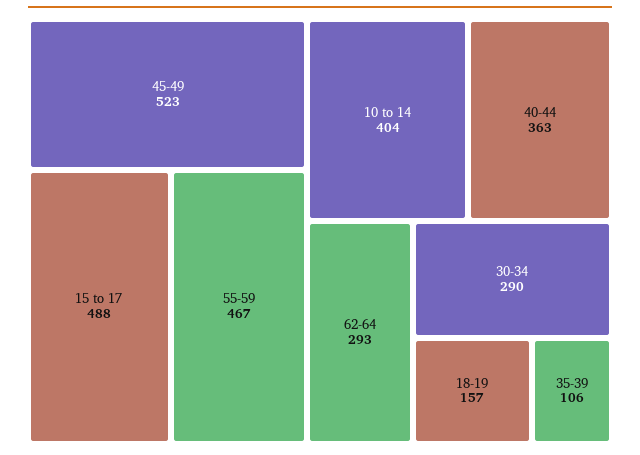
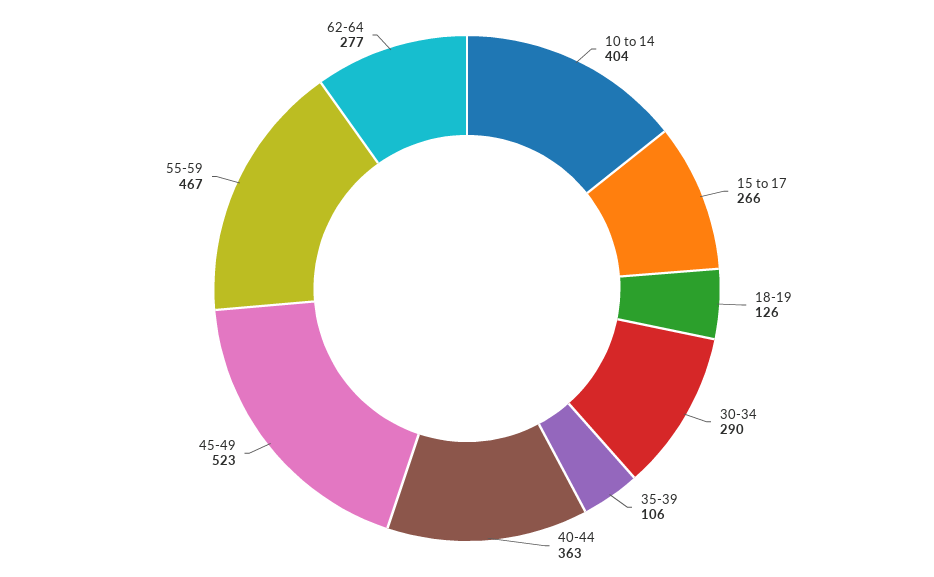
15 to 17: 488 -> 266
62-64: 293 -> 277
18-19: 157 -> 126

